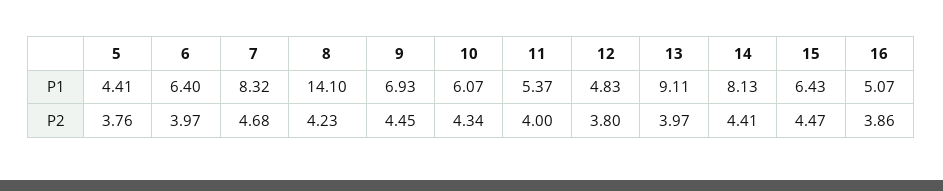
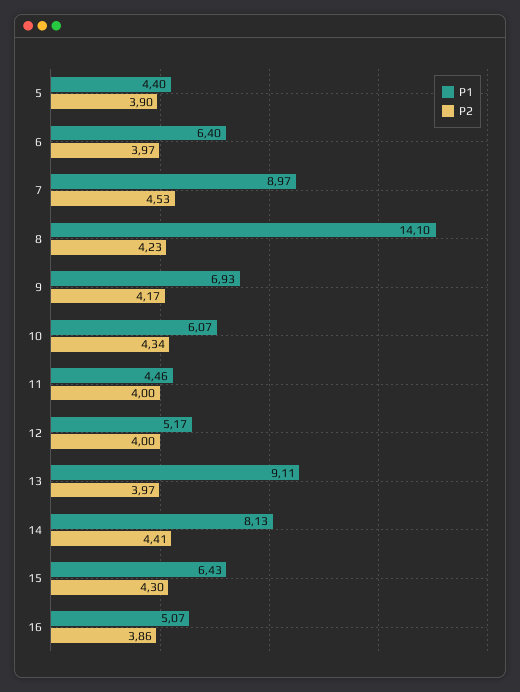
P1, 5: 4.41 -> 4.4
P1, 7: 8.32 -> 8.97
P1, 11: 5.37 -> 4.46
P1, 12: 4.83 -> 5.17
P2, 5: 3.76 -> 3.9
P2, 7: 4.68 -> 4.53
P2, 9: 4.45 -> 4.17
P2, 12: 3.8 -> 4
P2, 15: 4.47 -> 4.3

